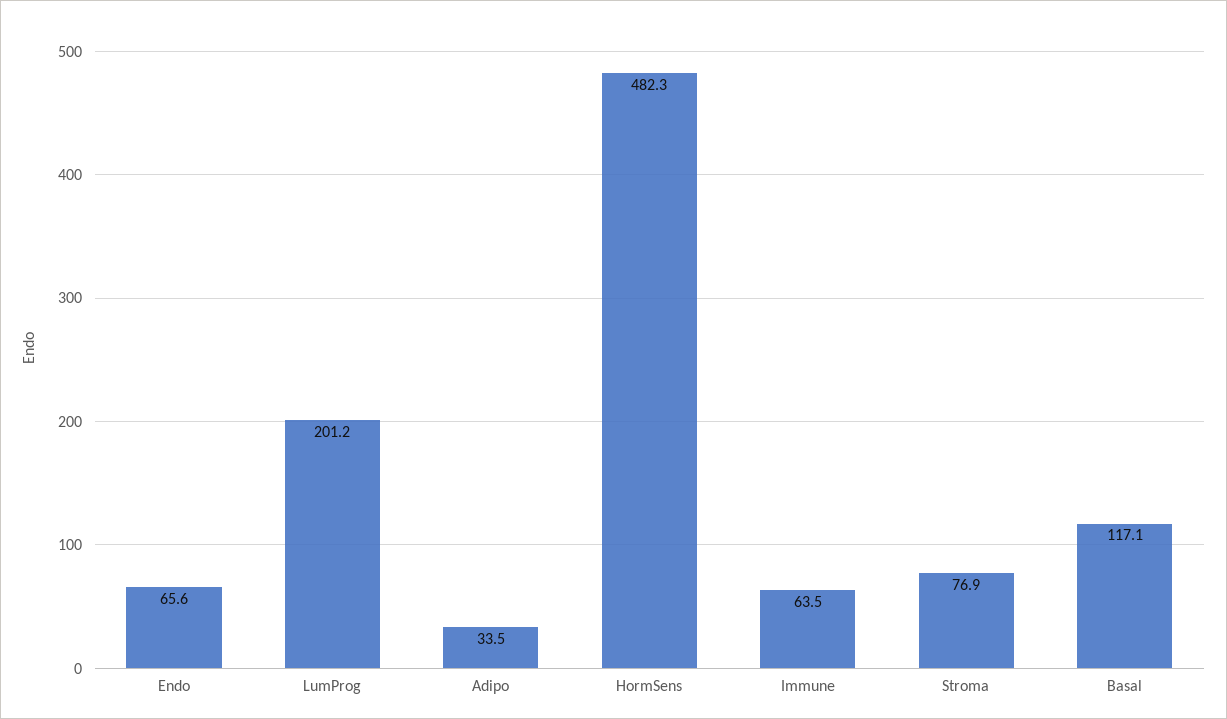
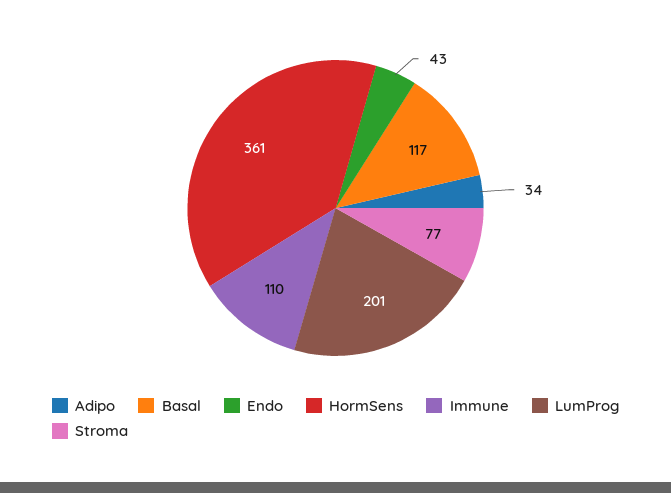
Endo: 65.6 -> 43
HormSens: 482.3 -> 361
Immune: 63.5 -> 110

